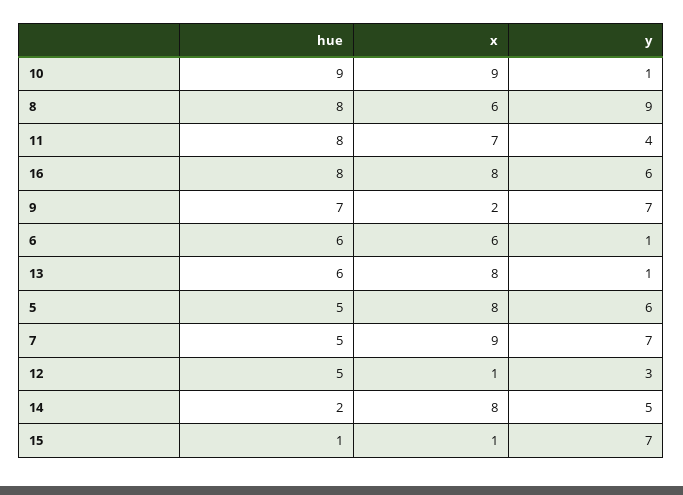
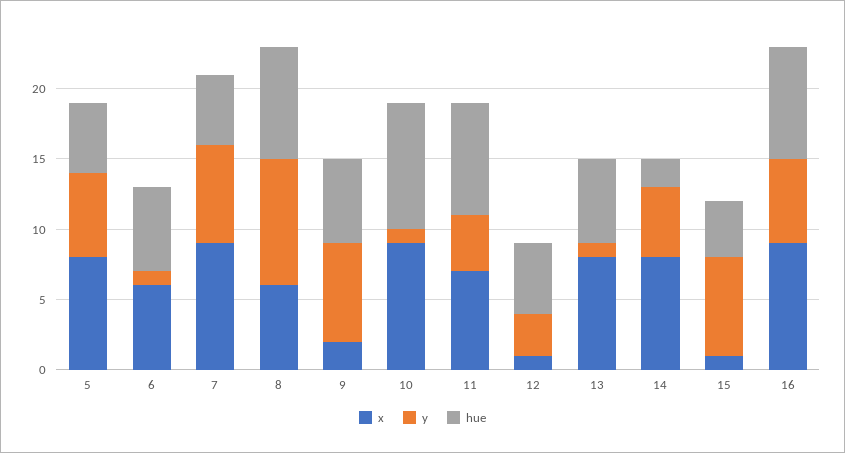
x, 16: 8 -> 9
hue, 9: 7 -> 6
hue, 15: 1 -> 4

